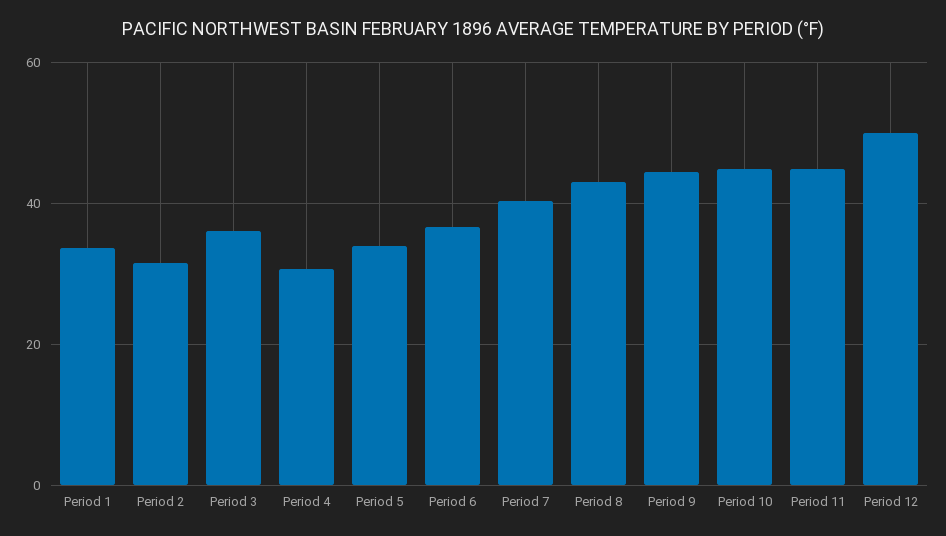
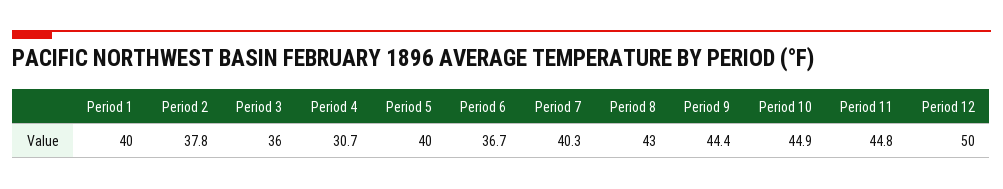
Period 1: 34 -> 40
Period 2: 32 -> 37.8
Period 5: 34 -> 40

